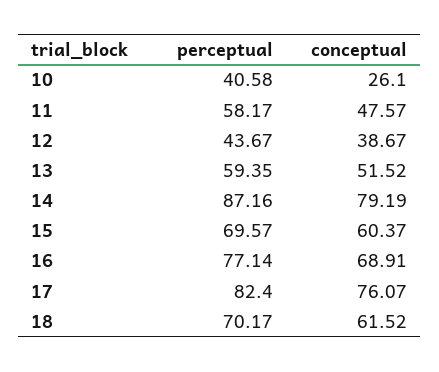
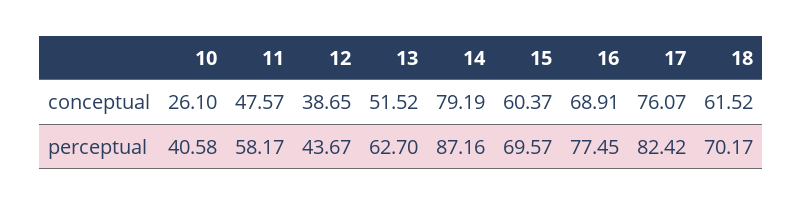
conceptual, 12: 38.67 -> 38.65
perceptual, 13: 59.35 -> 62.7
perceptual, 16: 77.14 -> 77.45
perceptual, 17: 82.4 -> 82.42

